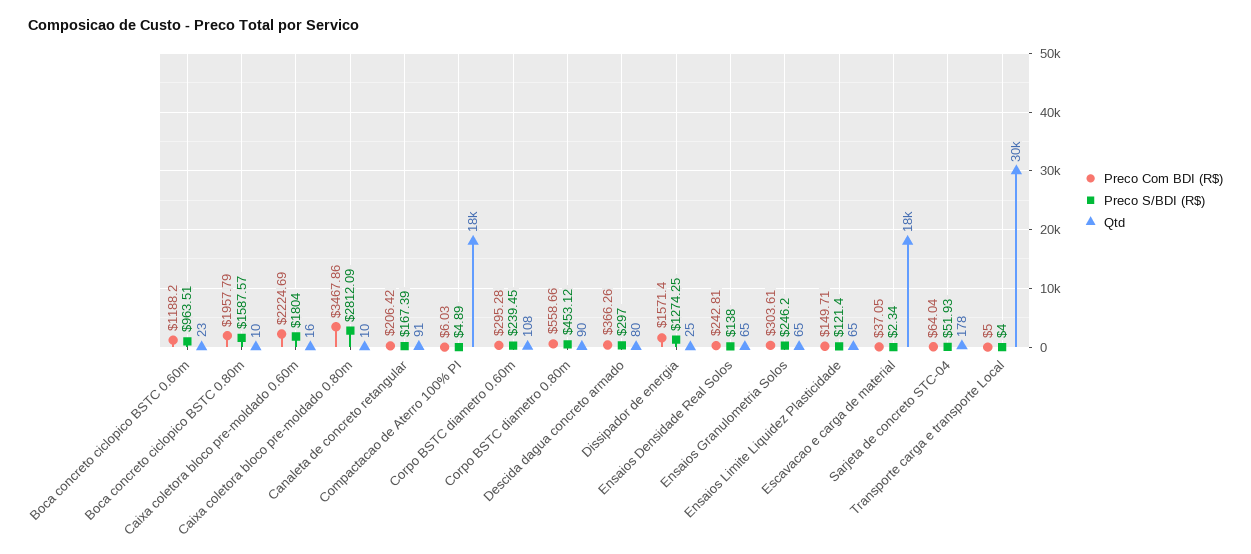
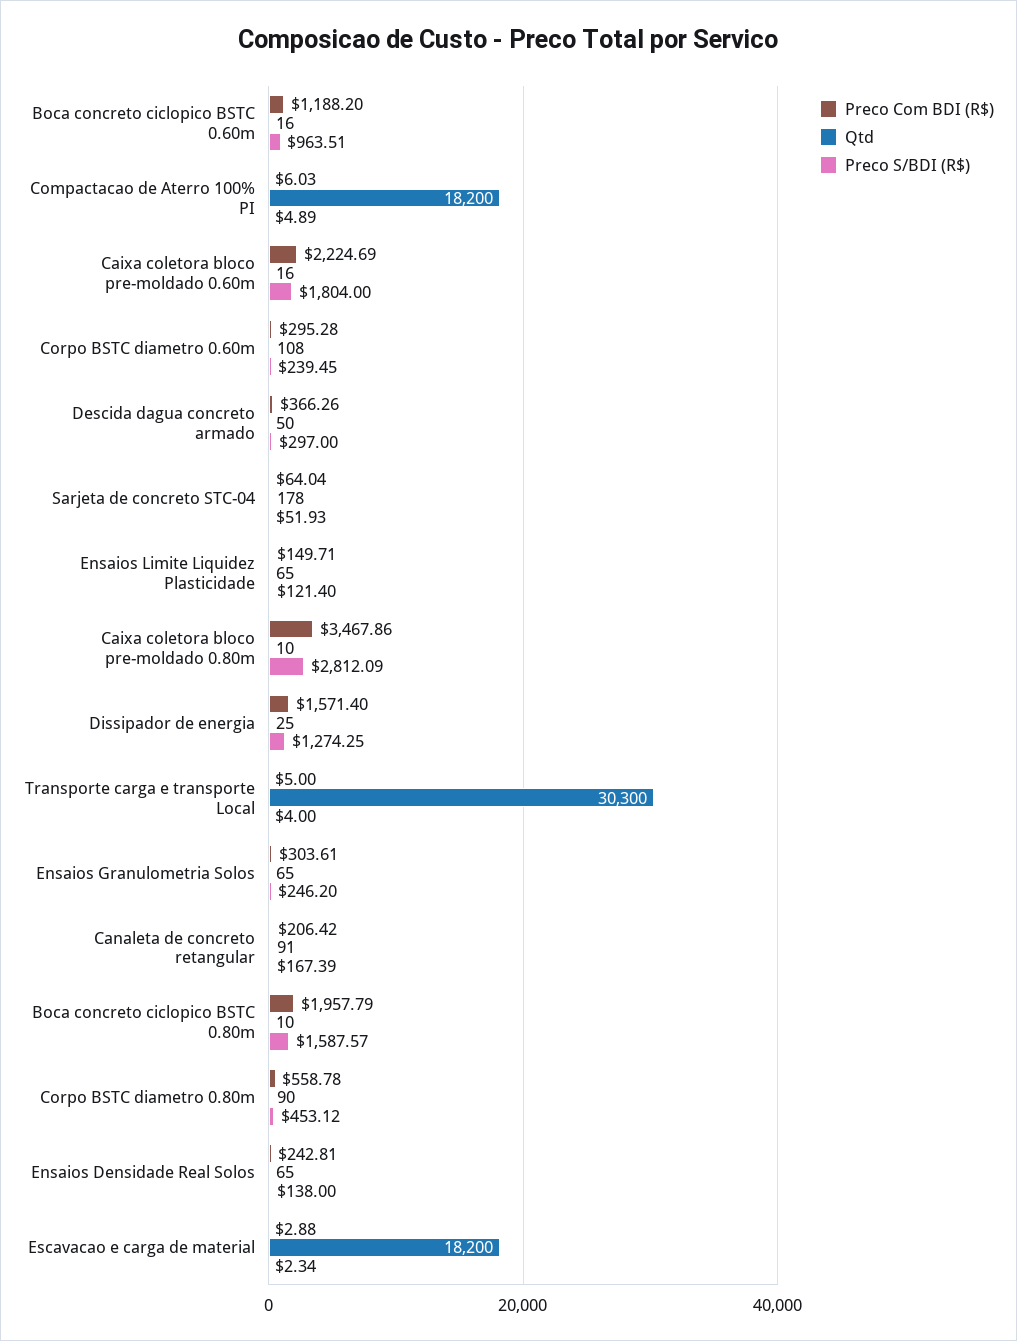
Qtd, Boca concreto ciclopico BSTC 0.60m: 23 -> 16
Preco Com BDI (R$), Corpo BSTC diametro 0.80m: 558.66 -> 558.78
Qtd, Descida dagua concreto armado: 80 -> 50
Preco Com BDI (R$), Escavacao e carga de material: 37.05 -> 2.88

